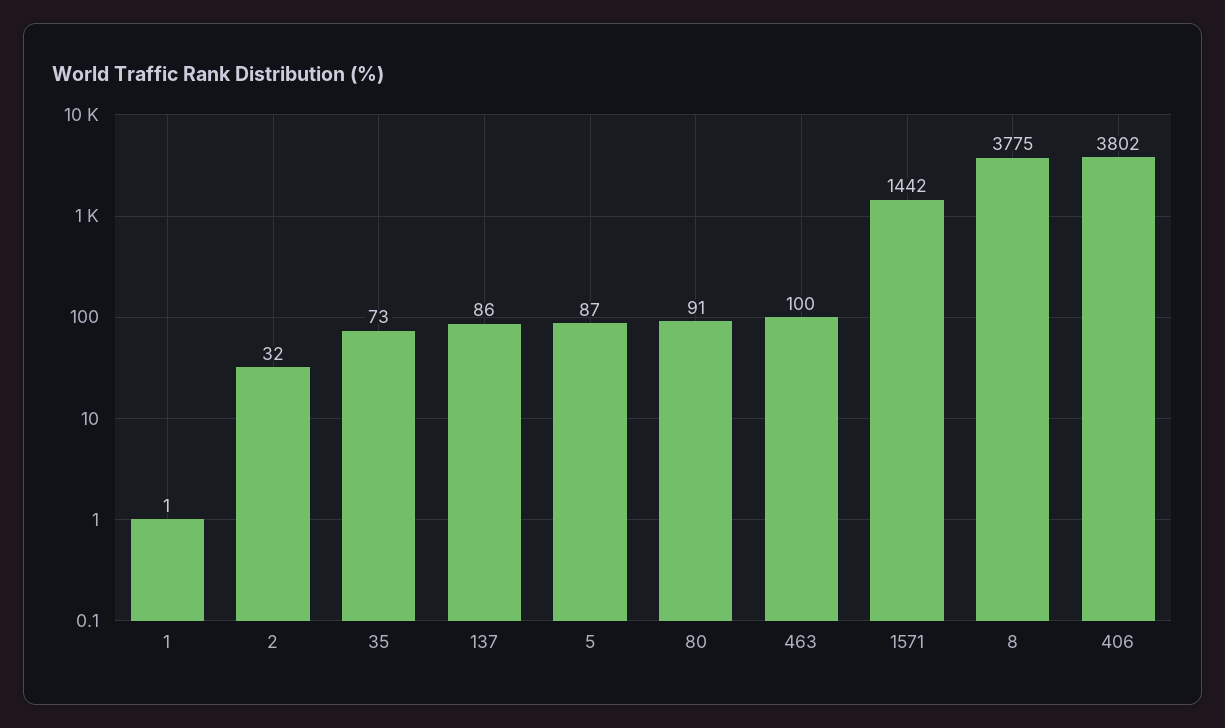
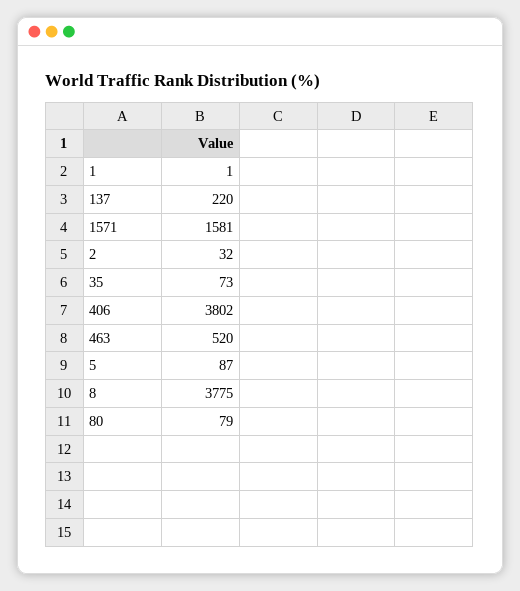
137: 86 -> 220
80: 91 -> 79
463: 100 -> 520
1571: 1442 -> 1581

